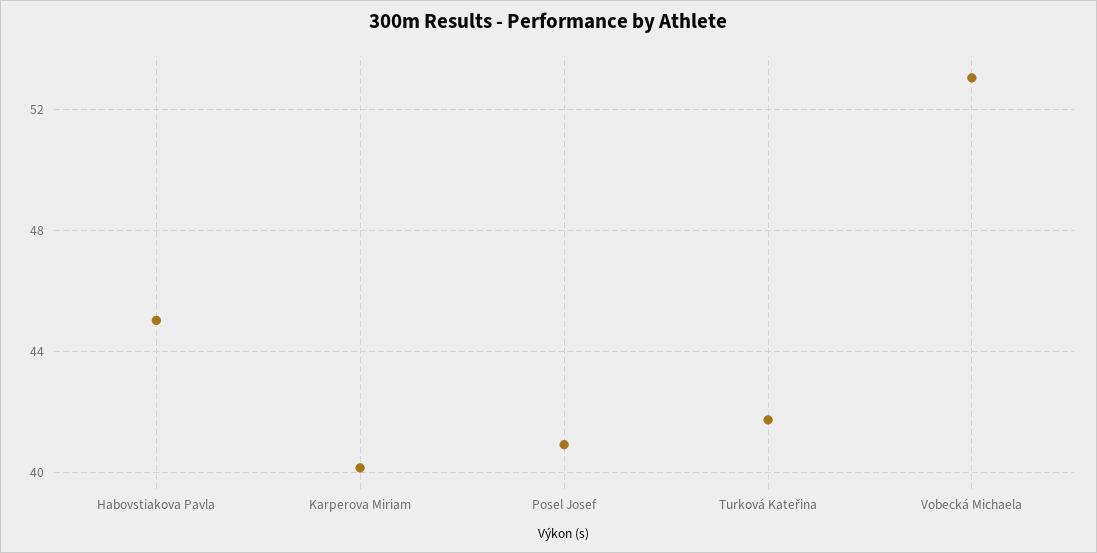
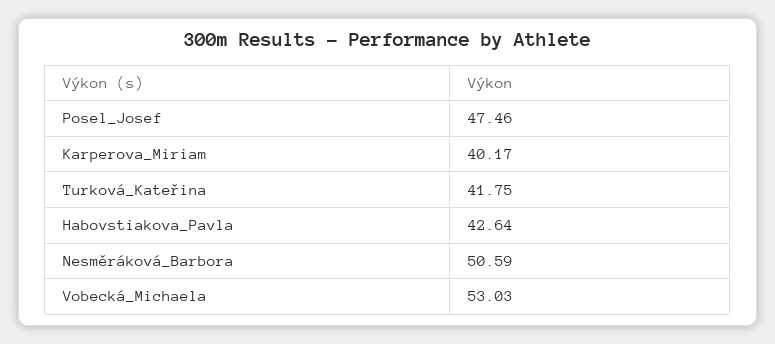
Habovstiakova Pavla: 45 -> 42.64
Posel Josef: 41 -> 47.46
Nesměráková_Barbora: none -> 50.59

